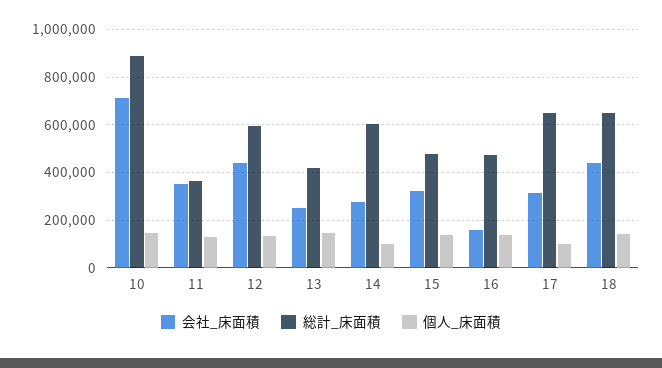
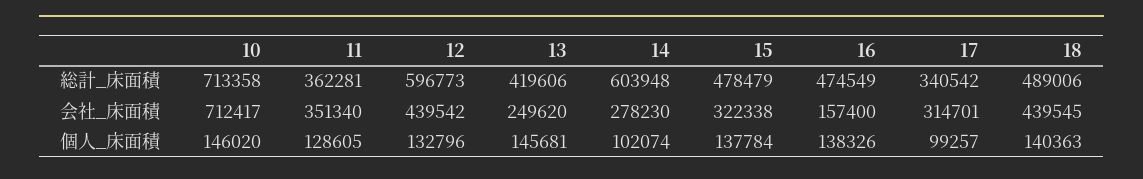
総計_床面積, 10: 900000 -> 713358
総計_床面積, 17: 650000 -> 340542
総計_床面積, 18: 650000 -> 489006

